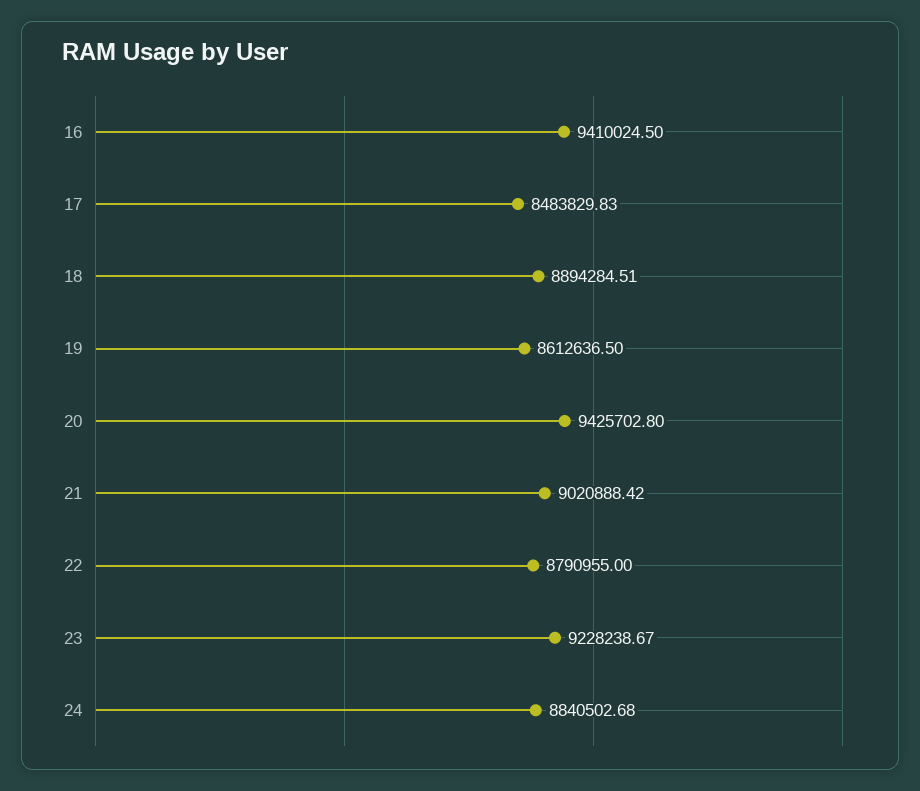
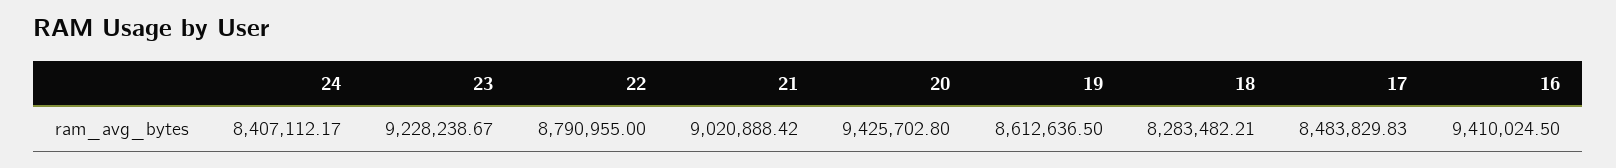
18: 8894284.51 -> 8283482.21
24: 8840502.68 -> 8407112.17

